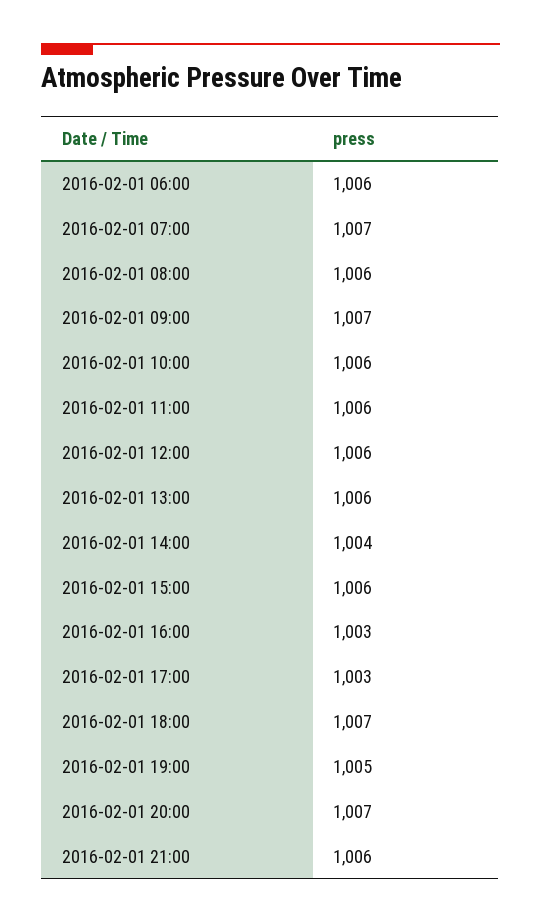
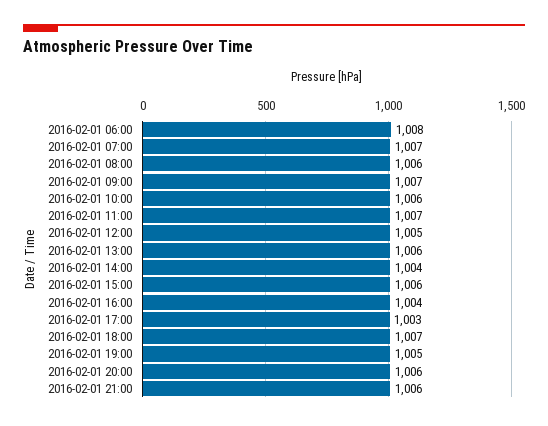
2016-02-01 06:00: 1006 -> 1008
2016-02-01 11:00: 1006 -> 1007
2016-02-01 12:00: 1006 -> 1005
2016-02-01 16:00: 1003 -> 1004
2016-02-01 20:00: 1007 -> 1006

